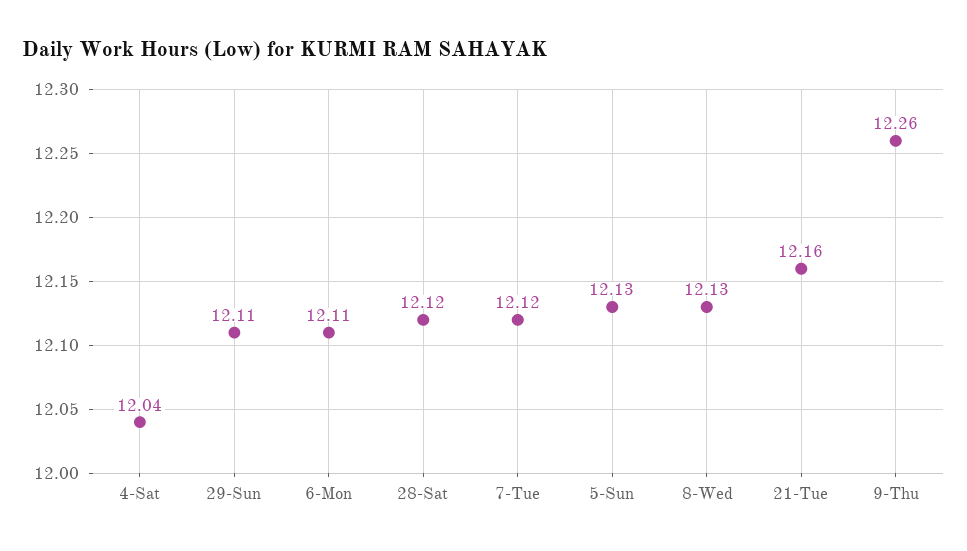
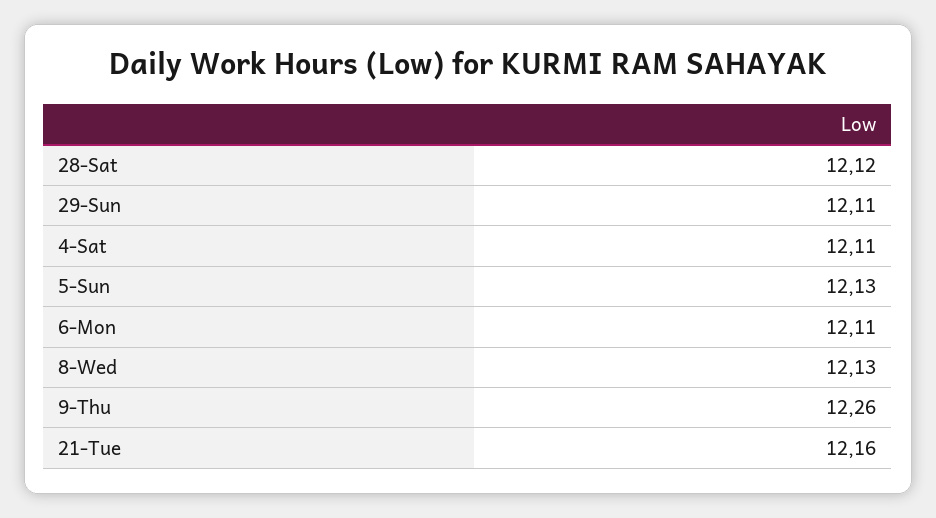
4-Sat: 12.04 -> 12.11
7-Tue: 12.12 -> none

